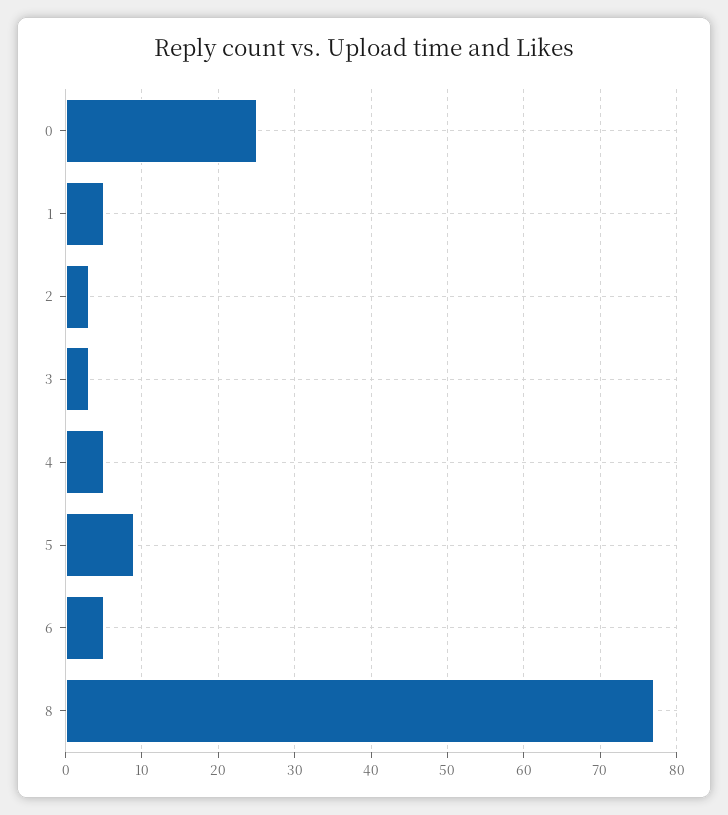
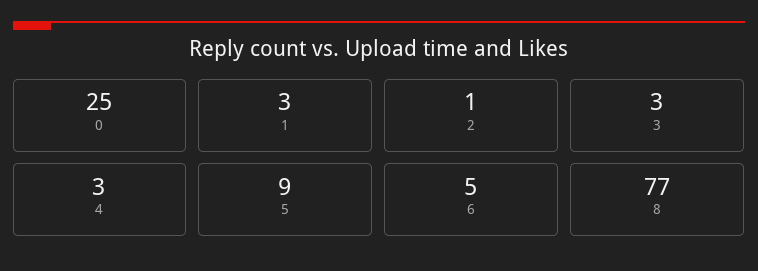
1: 5 -> 3
2: 3 -> 1
4: 5 -> 3

